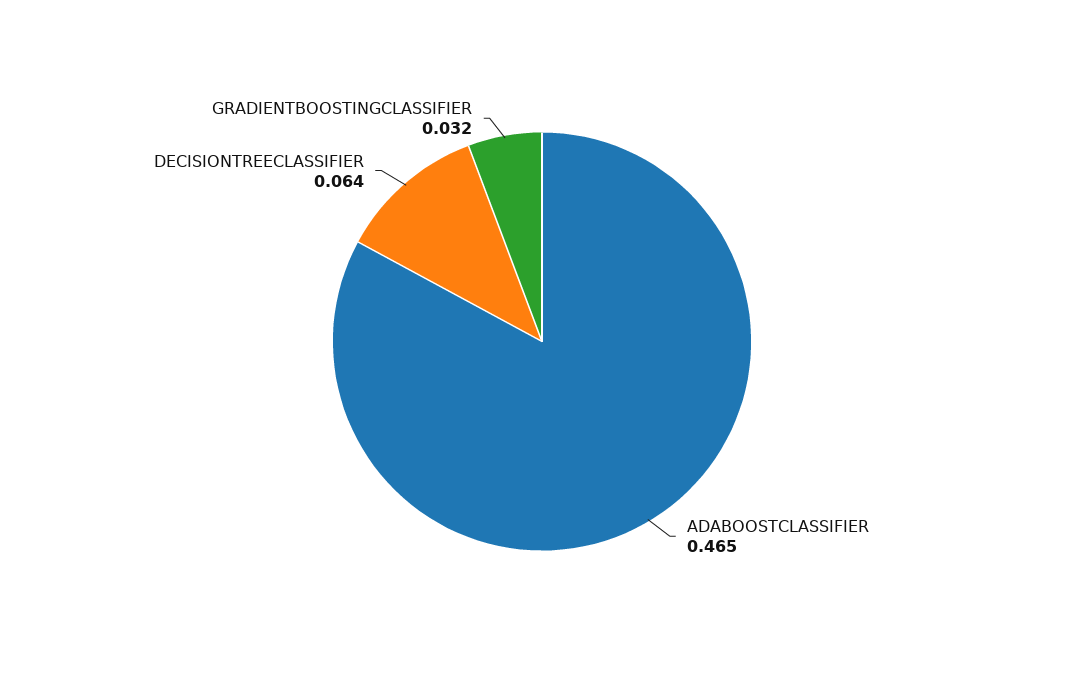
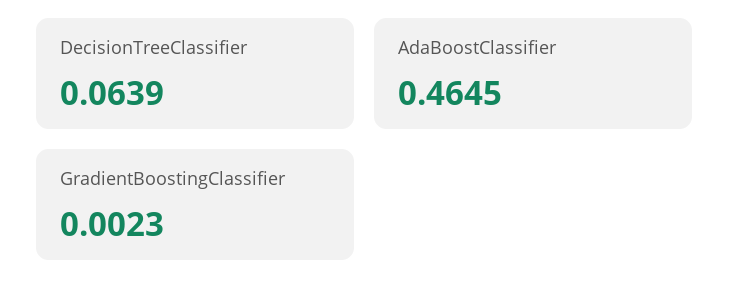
GRADIENTBOOSTINGCLASSIFIER: 0.032 -> 0.0023

